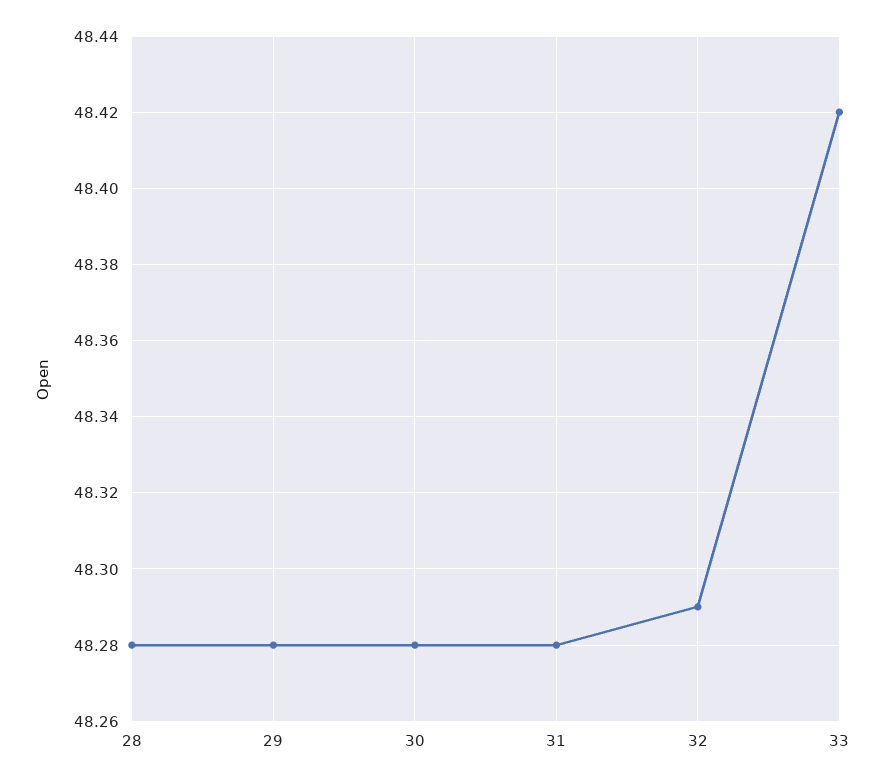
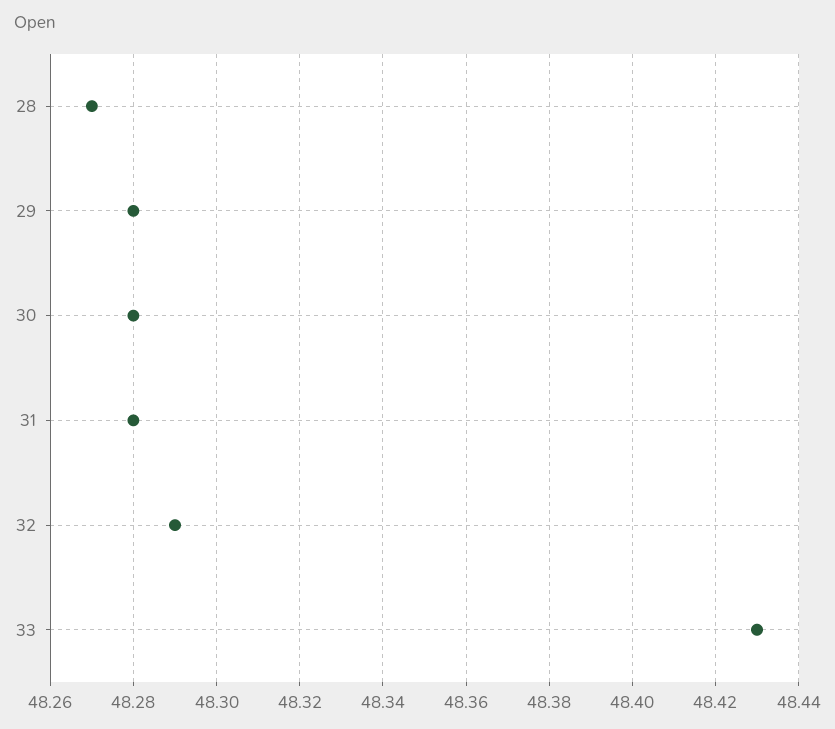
28: 48.28 -> 48.27
33: 48.42 -> 48.43

